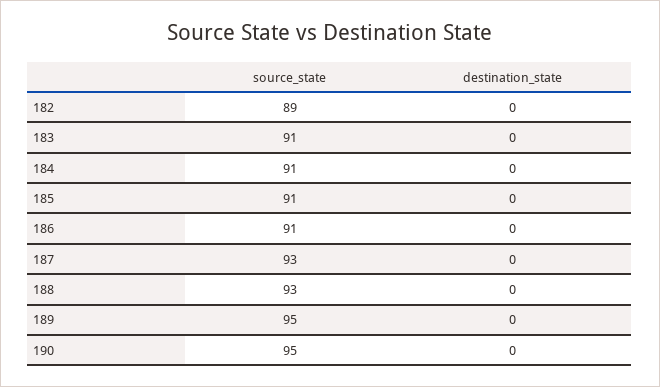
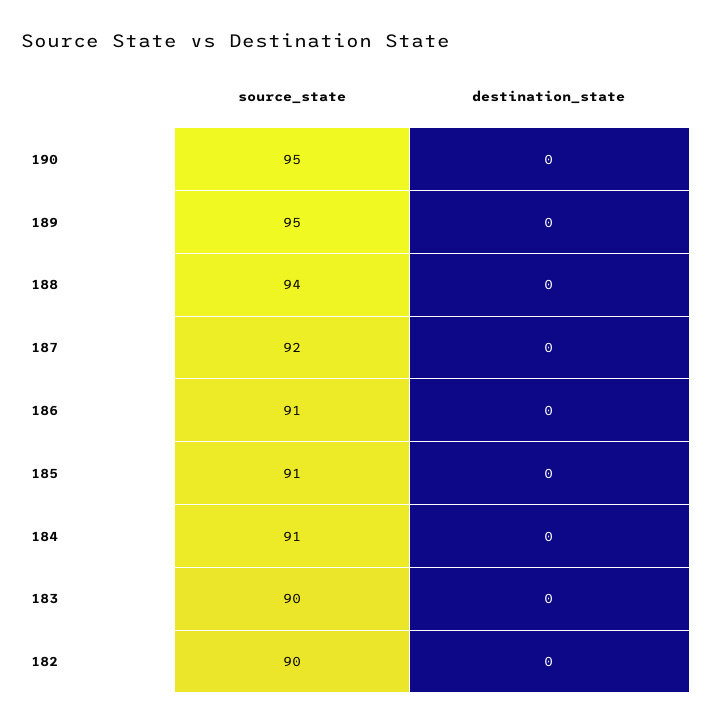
source_state, 182: 89 -> 90
source_state, 183: 91 -> 90
source_state, 187: 93 -> 92
source_state, 188: 93 -> 94

